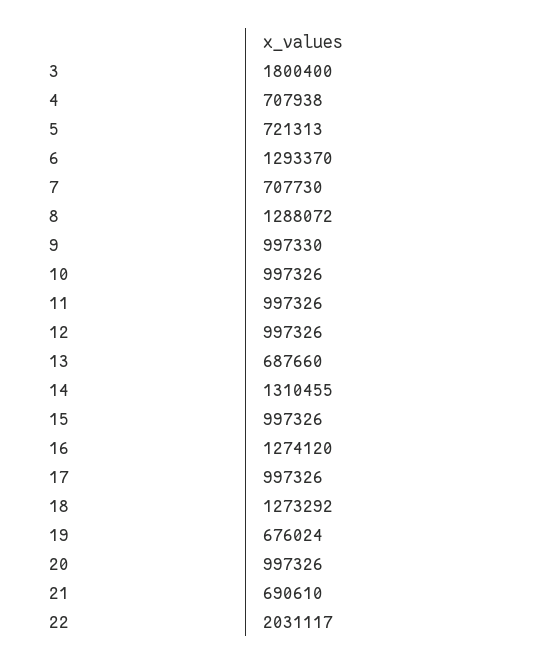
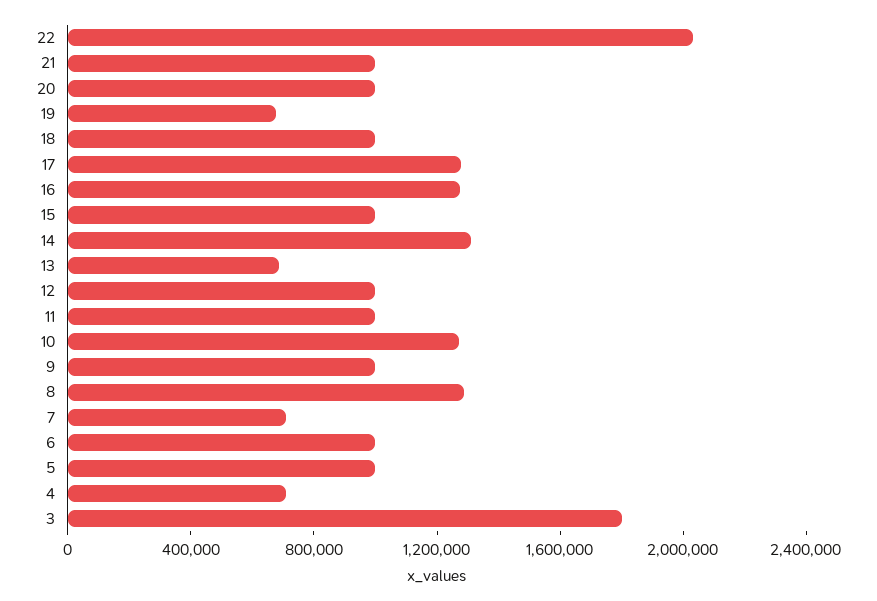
5: 721313 -> 1000000
6: 1293370 -> 1000000
10: 997326 -> 1300000
17: 997326 -> 1300000
18: 1273292 -> 1000000
21: 690610 -> 1000000

